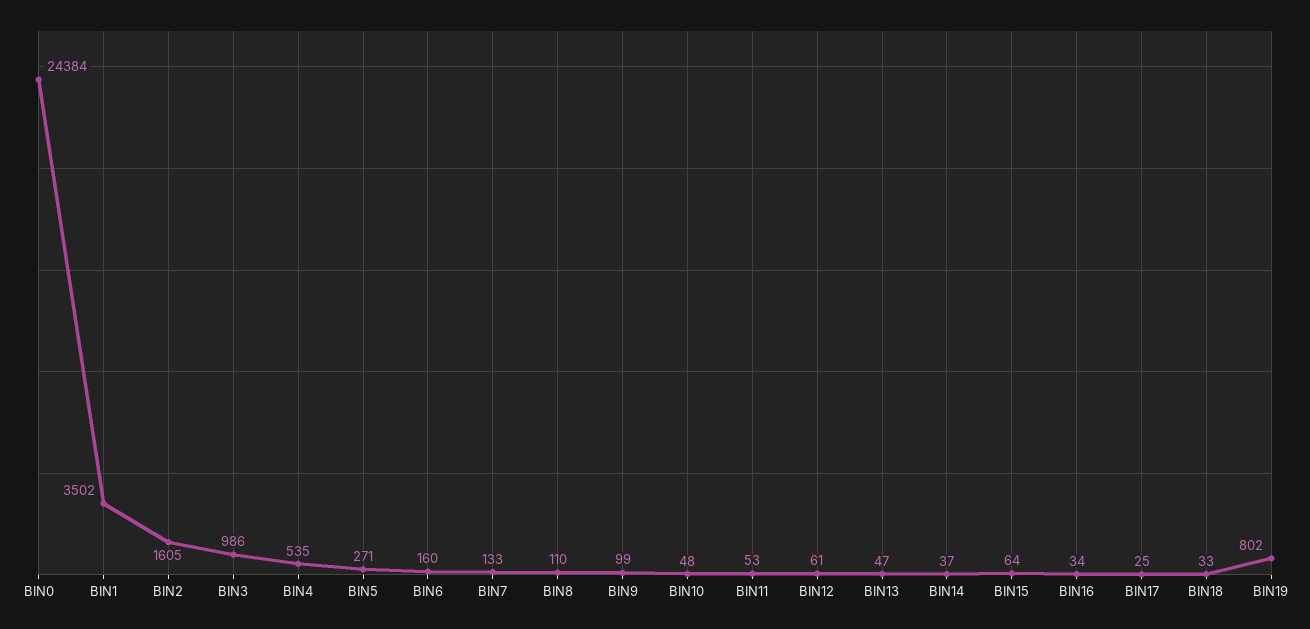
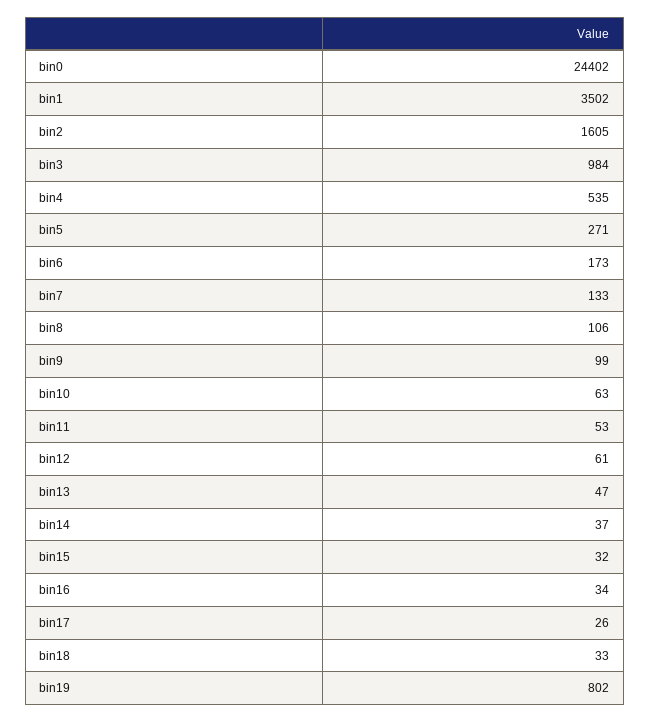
BIN0: 24384 -> 24402
BIN3: 986 -> 984
BIN6: 160 -> 173
BIN8: 110 -> 106
BIN10: 48 -> 63
BIN15: 64 -> 32
BIN17: 25 -> 26

